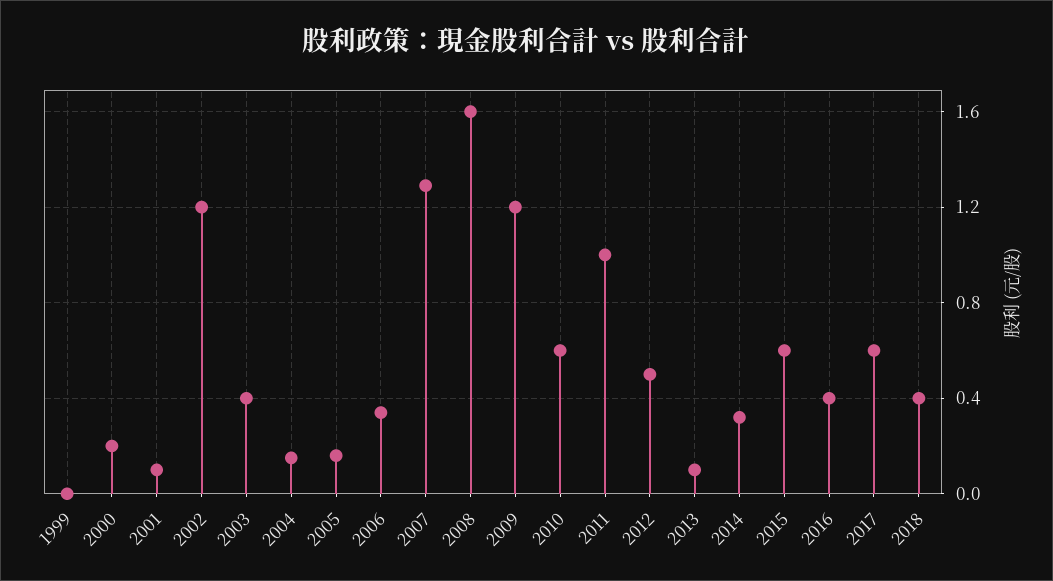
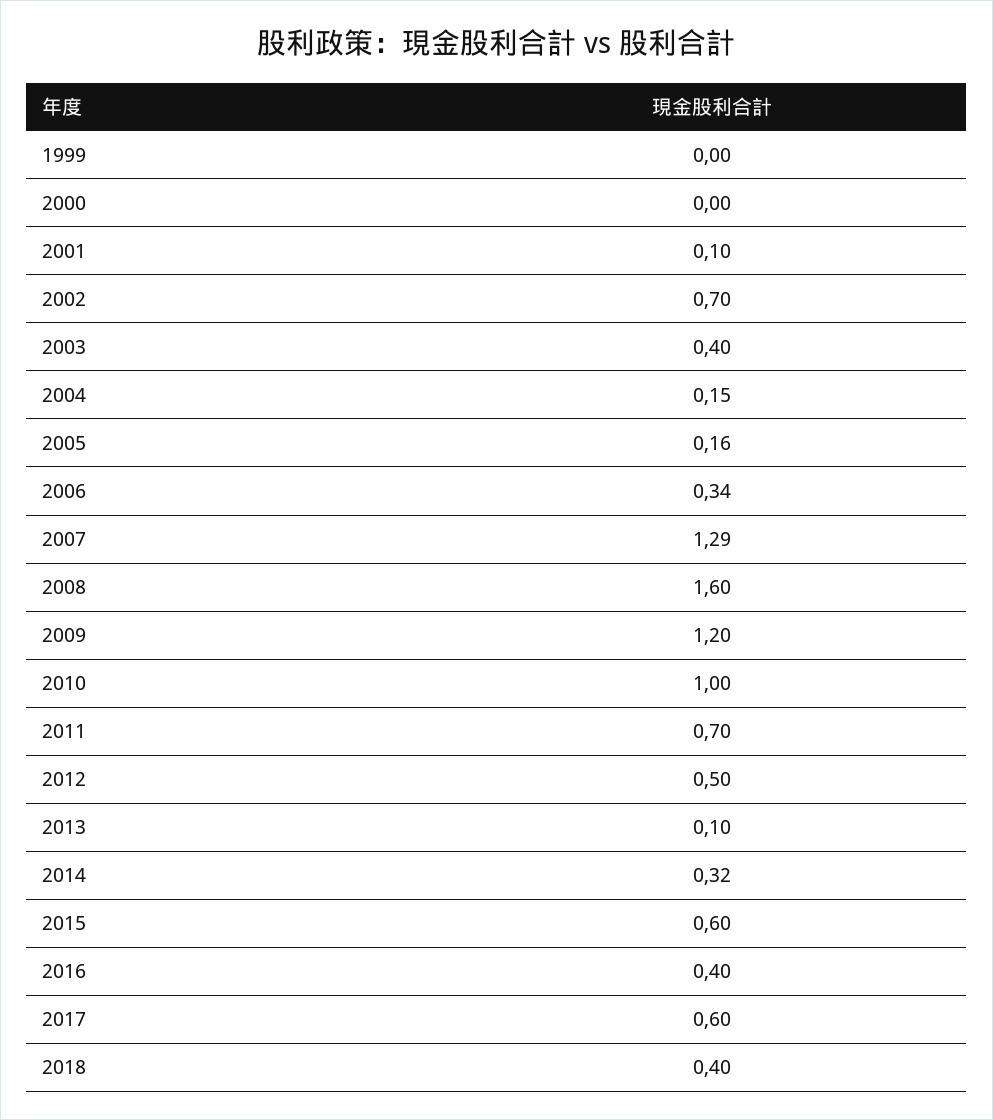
2000: 0.2 -> 0
2002: 1.2 -> 0.7
2010: 0.6 -> 1
2011: 1 -> 0.7

